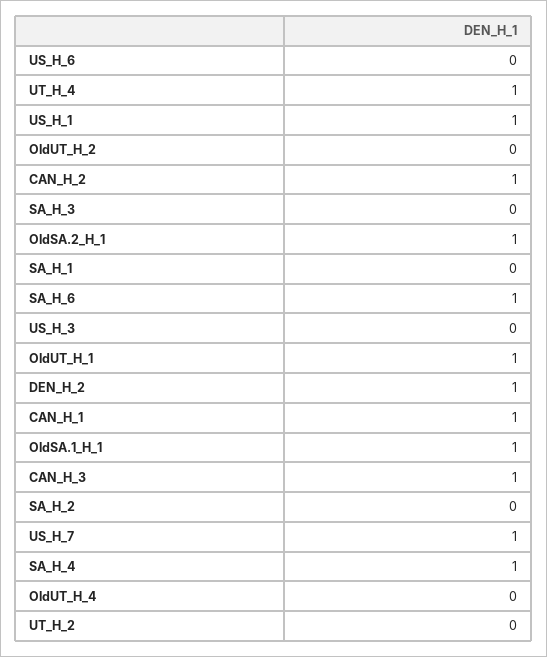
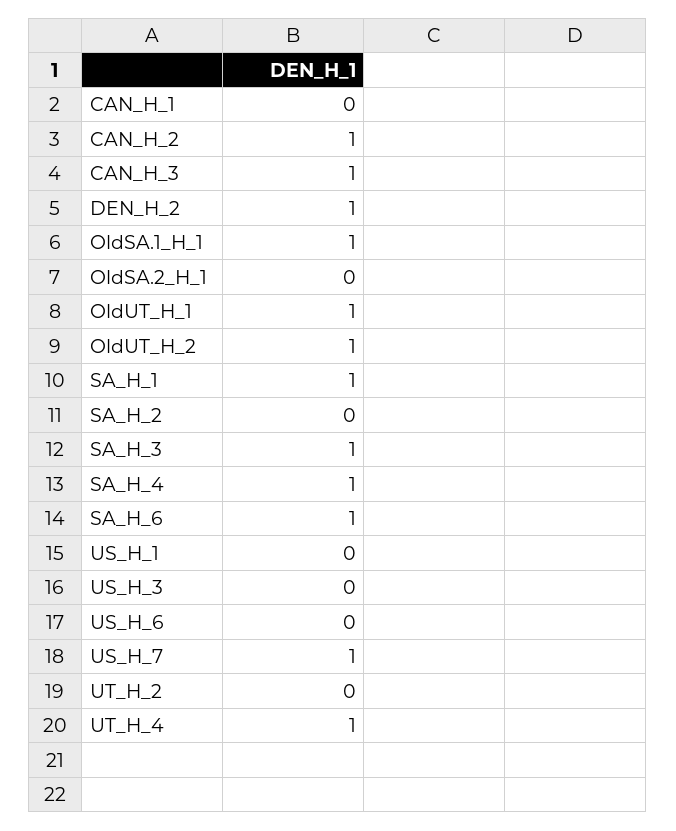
US_H_1: 1 -> 0
OldUT_H_2: 0 -> 1
SA_H_3: 0 -> 1
OldSA.2_H_1: 1 -> 0
SA_H_1: 0 -> 1
CAN_H_1: 1 -> 0
OldUT_H_4: 0 -> none

